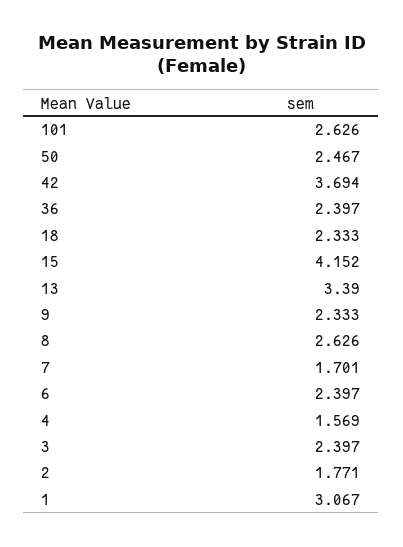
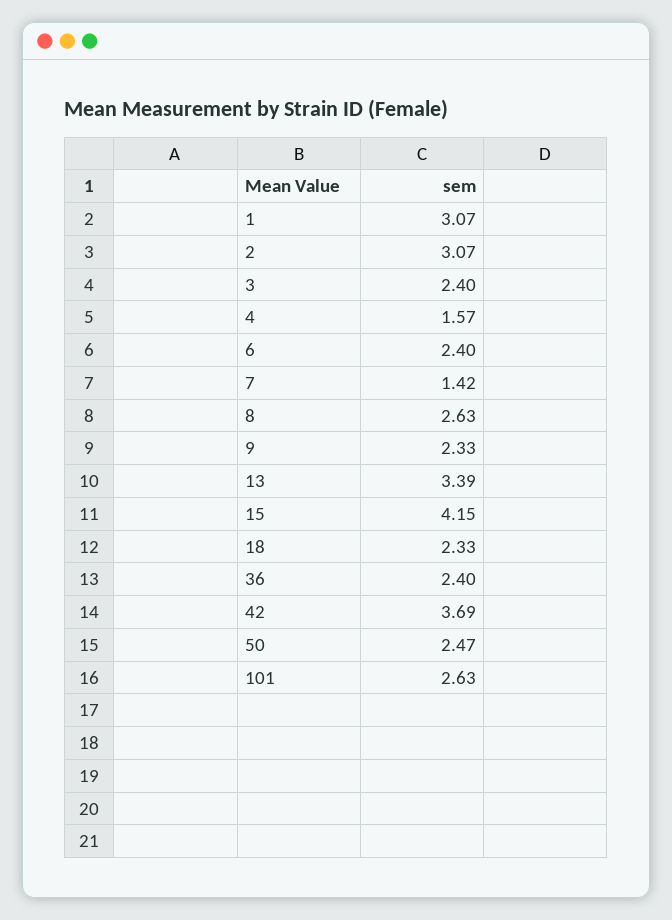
7: 1.701 -> 1.42
2: 1.771 -> 3.07

